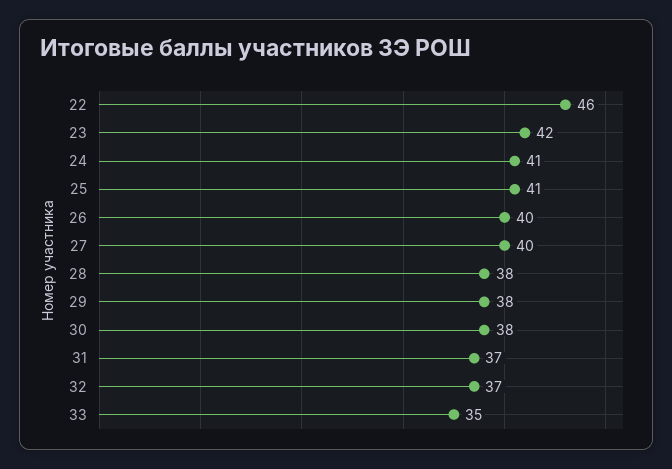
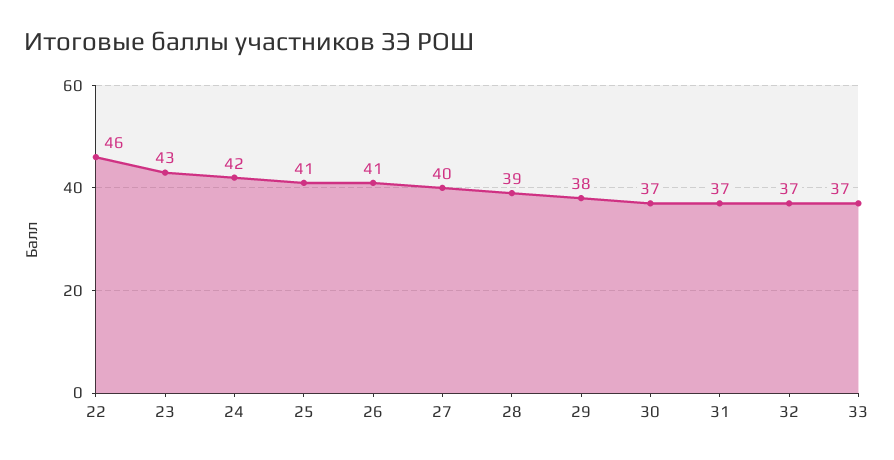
23: 42 -> 43
24: 41 -> 42
26: 40 -> 41
28: 38 -> 39
30: 38 -> 37
33: 35 -> 37

